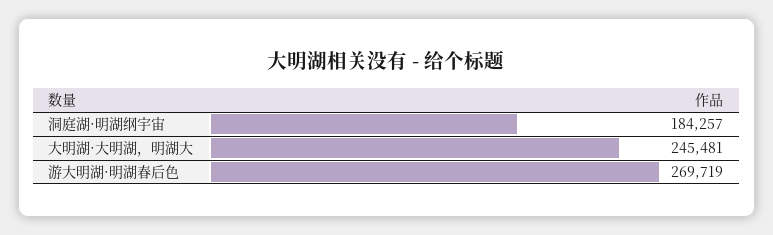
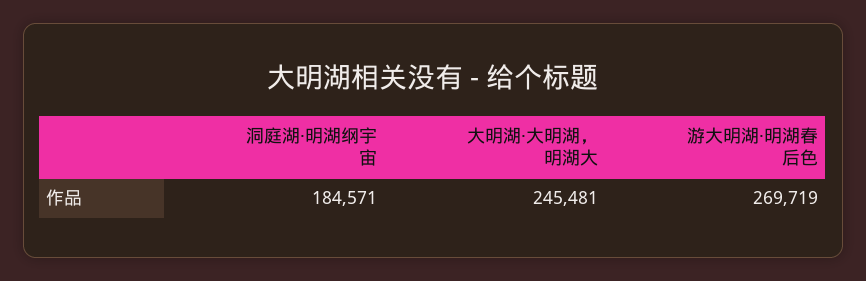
洞庭湖·明湖纲宇宙: 184257 -> 184571

